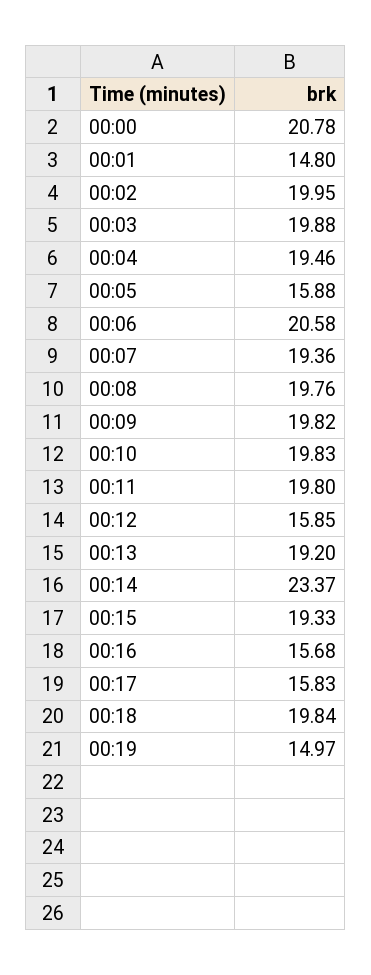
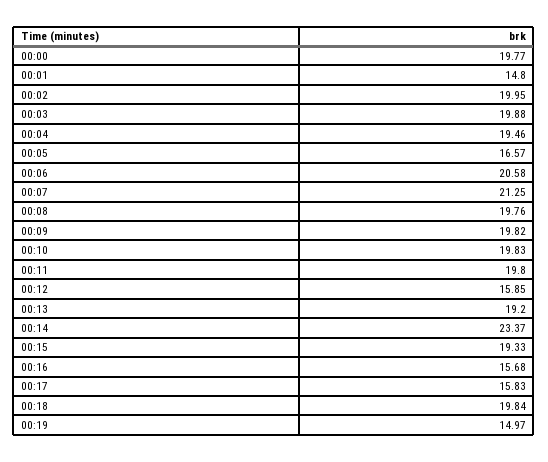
00:00: 20.78 -> 19.77
00:05: 15.88 -> 16.57
00:07: 19.36 -> 21.25

